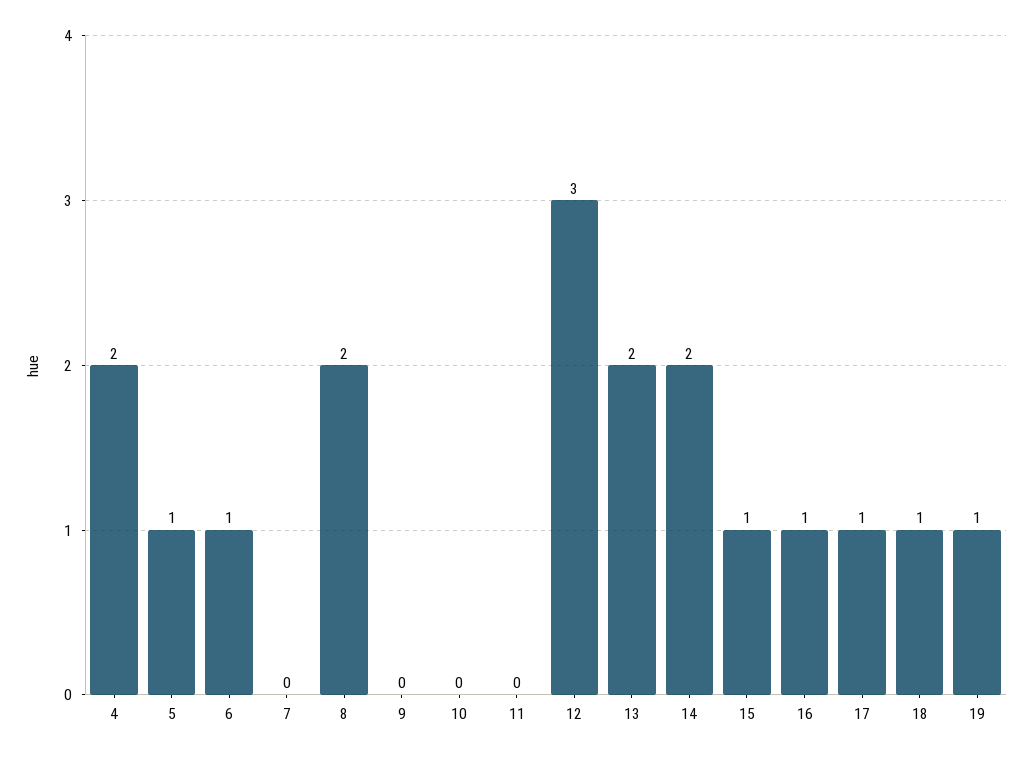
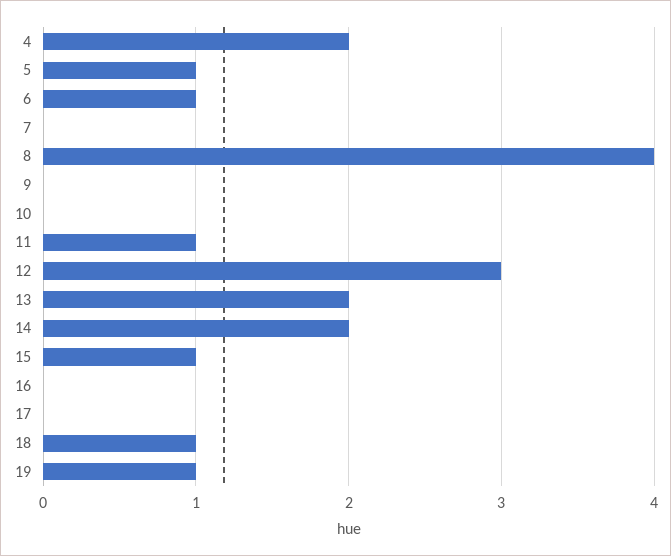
8: 2 -> 4
11: 0 -> 1
16: 1 -> 0
17: 1 -> 0

